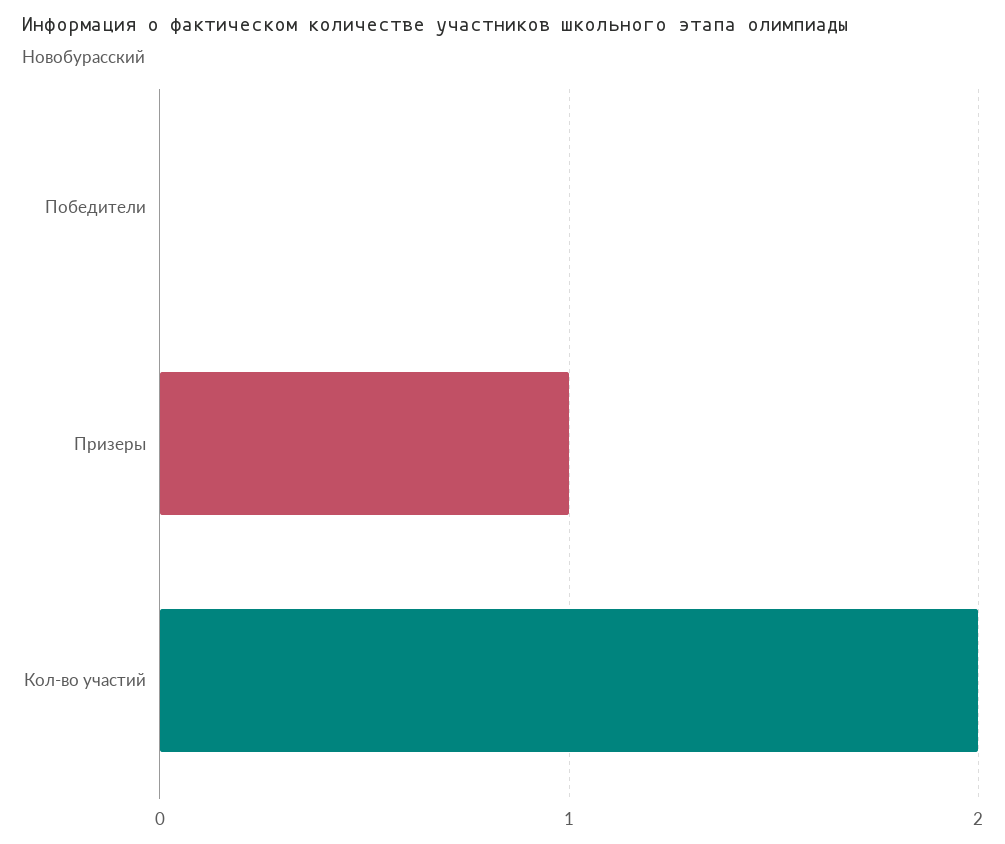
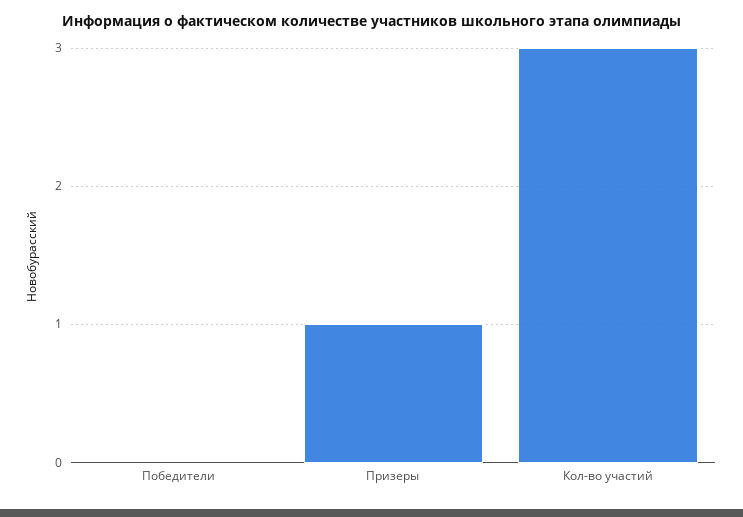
Кол-во участий: 2 -> 3

